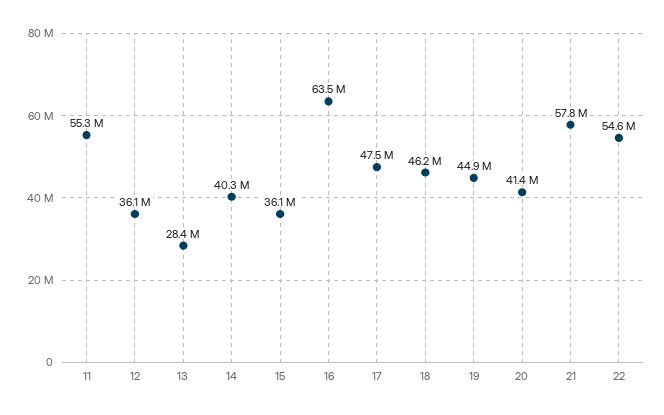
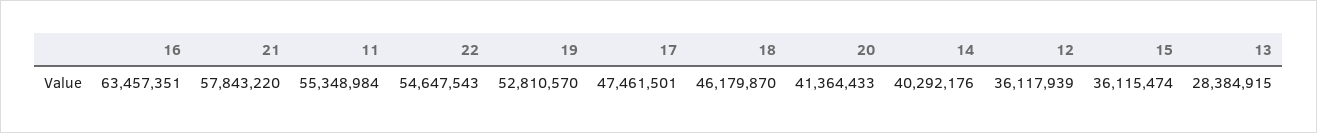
19: 44900000 -> 52810570

